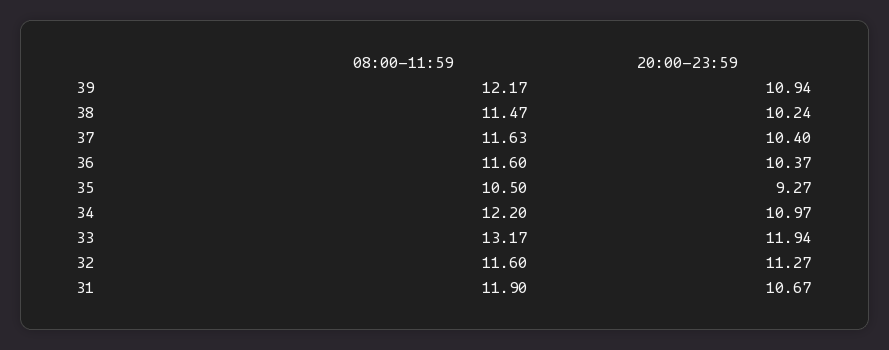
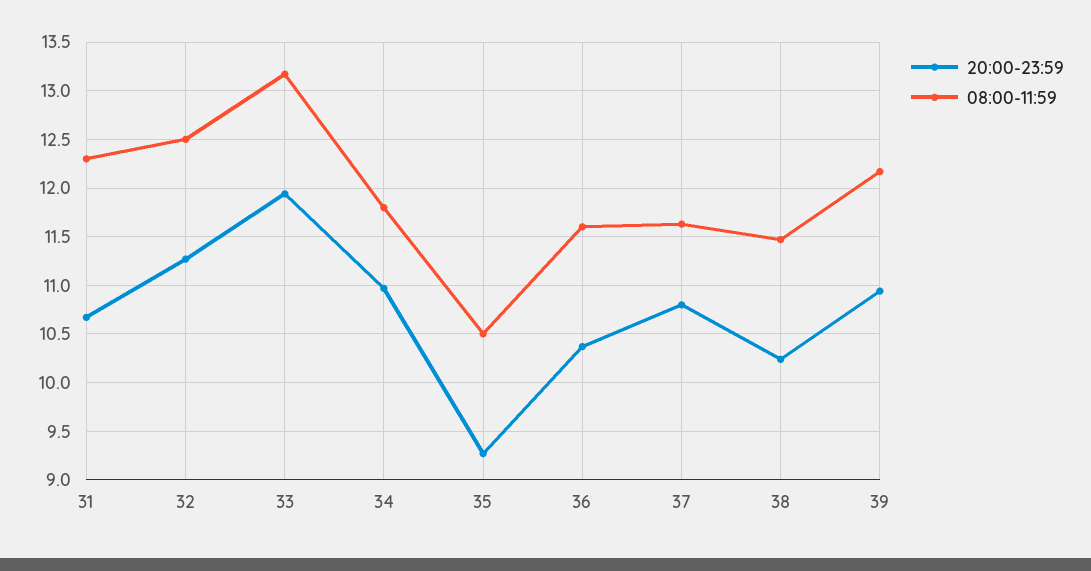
20:00-23:59, 37: 10.4 -> 10.8
08:00-11:59, 34: 12.2 -> 11.8
08:00-11:59, 32: 11.6 -> 12.5
08:00-11:59, 31: 11.9 -> 12.3

